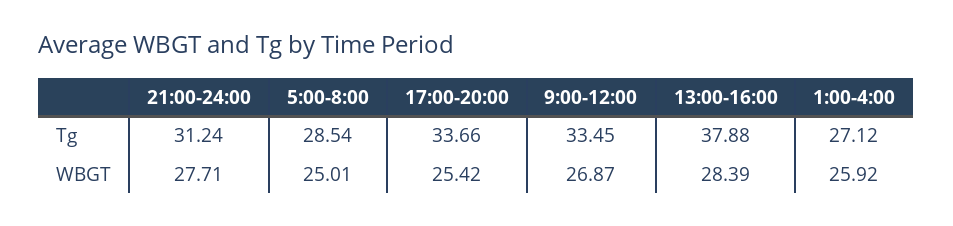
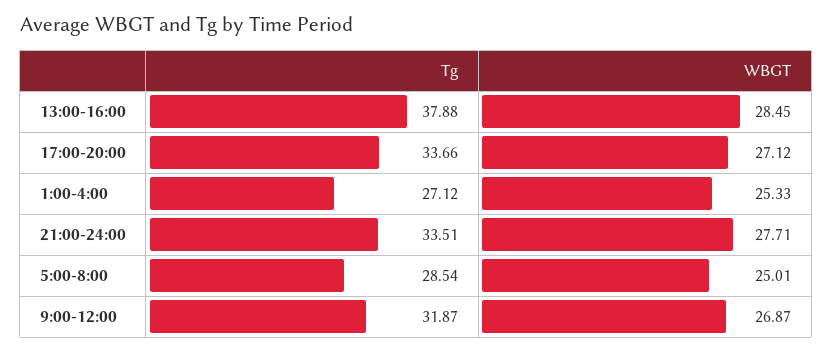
21:00-24:00, Tg: 31.24 -> 33.51
9:00-12:00, Tg: 33.45 -> 31.87
17:00-20:00, WBGT: 25.42 -> 27.12
13:00-16:00, WBGT: 28.39 -> 28.45
1:00-4:00, WBGT: 25.92 -> 25.33

